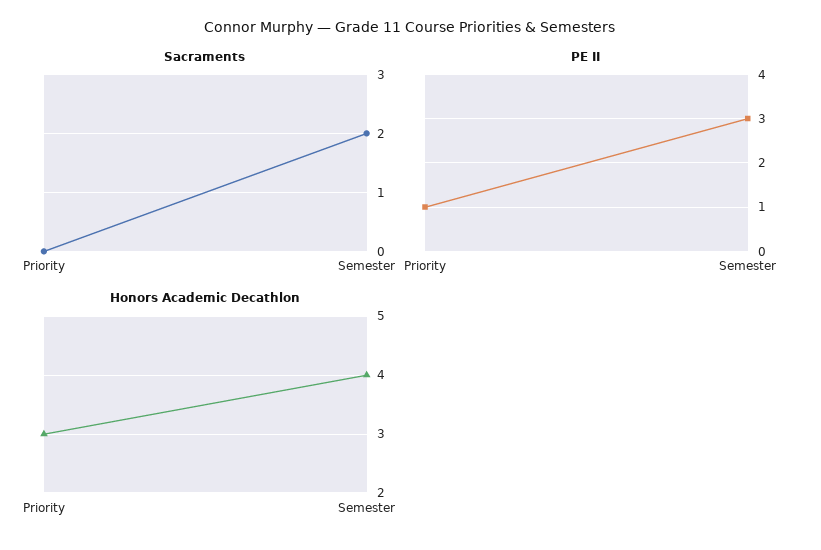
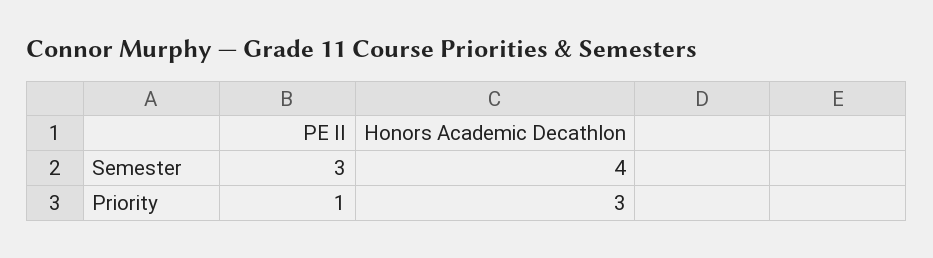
Sacraments, Priority: 0 -> none
Sacraments, Semester: 2 -> none

